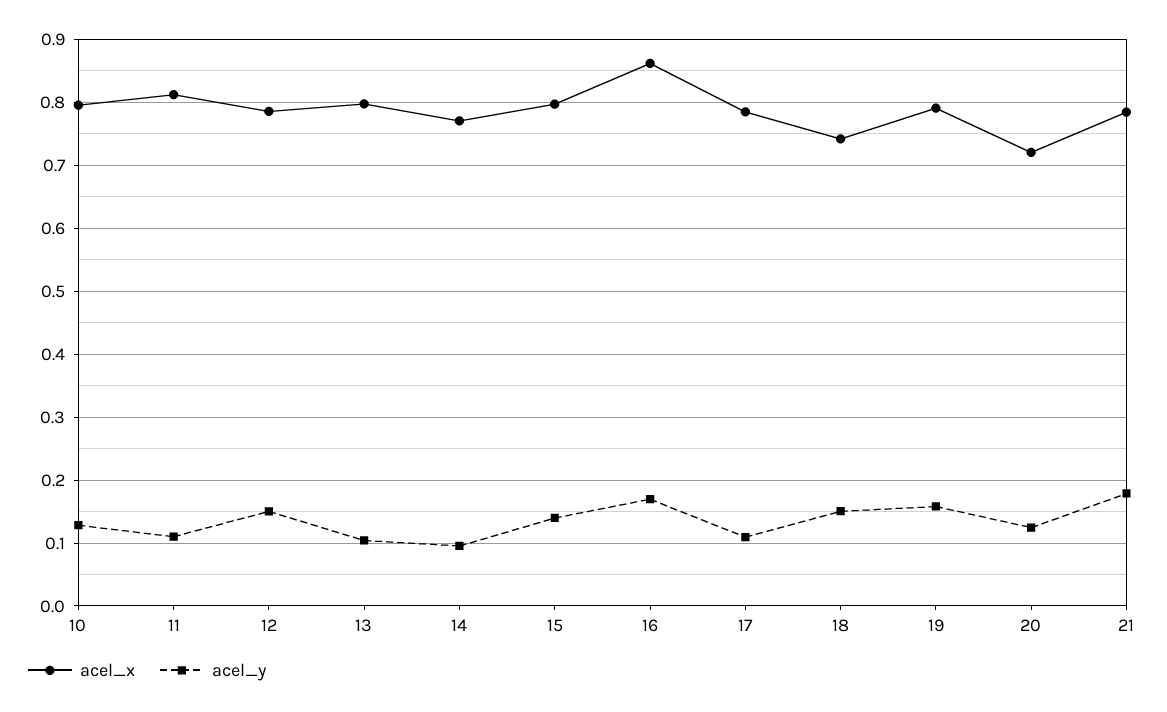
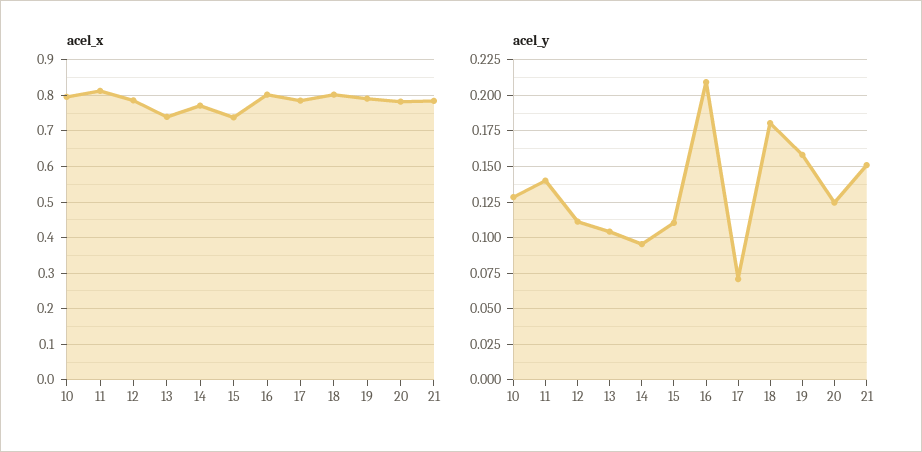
acel_y, 11: 0.11 -> 0.14
acel_y, 12: 0.15 -> 0.11
acel_x, 13: 0.8 -> 0.74
acel_x, 15: 0.8 -> 0.74
acel_y, 15: 0.14 -> 0.11
acel_x, 16: 0.86 -> 0.8
acel_y, 16: 0.17 -> 0.21
acel_y, 17: 0.11 -> 0.07
acel_x, 18: 0.74 -> 0.8
acel_y, 18: 0.15 -> 0.18
acel_x, 20: 0.72 -> 0.78
acel_y, 21: 0.18 -> 0.15

